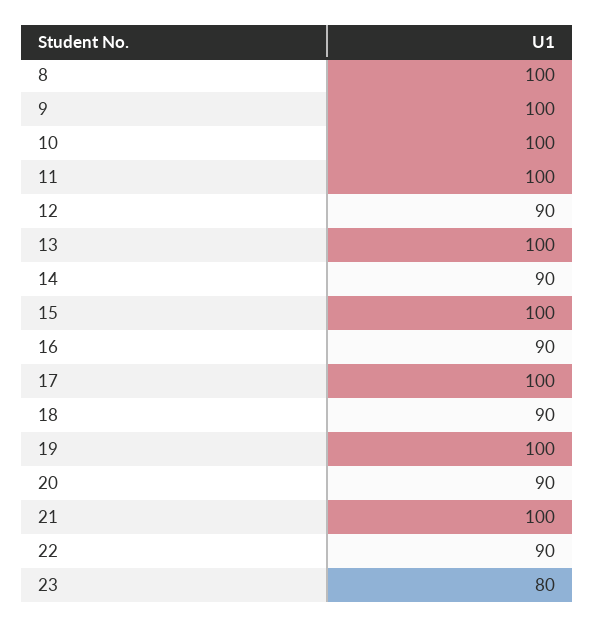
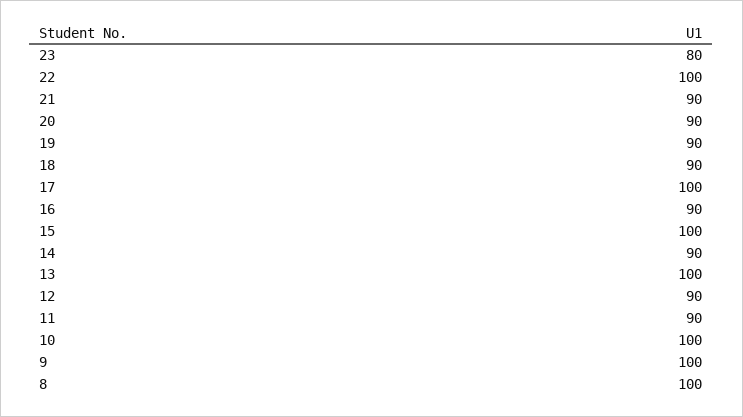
11: 100 -> 90
19: 100 -> 90
21: 100 -> 90
22: 90 -> 100

